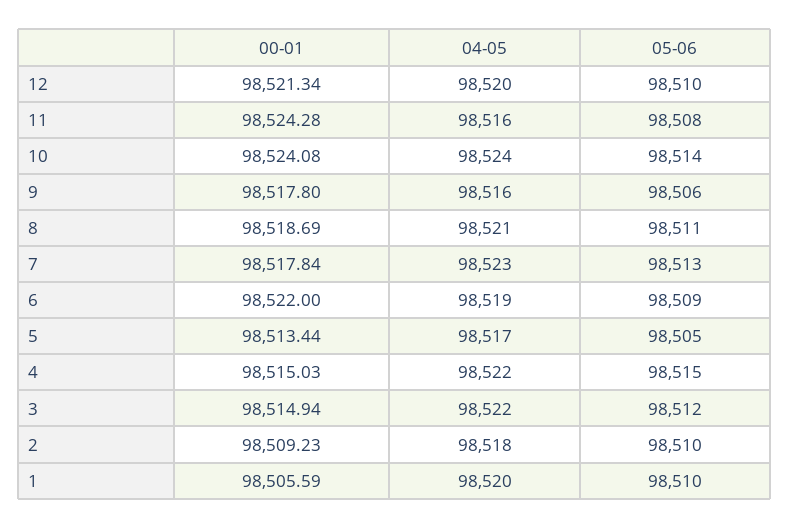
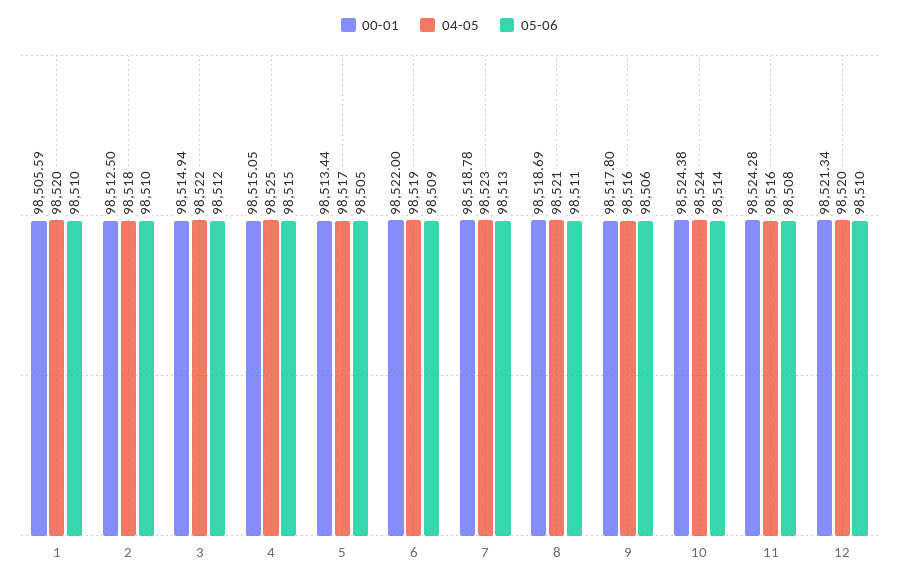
00-01, 10: 98524.08 -> 98524.38
00-01, 7: 98517.84 -> 98518.78
00-01, 4: 98515.03 -> 98515.05
04-05, 4: 98522 -> 98525
00-01, 2: 98509.23 -> 98512.5

